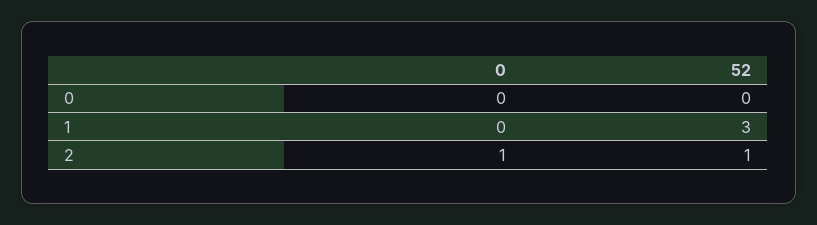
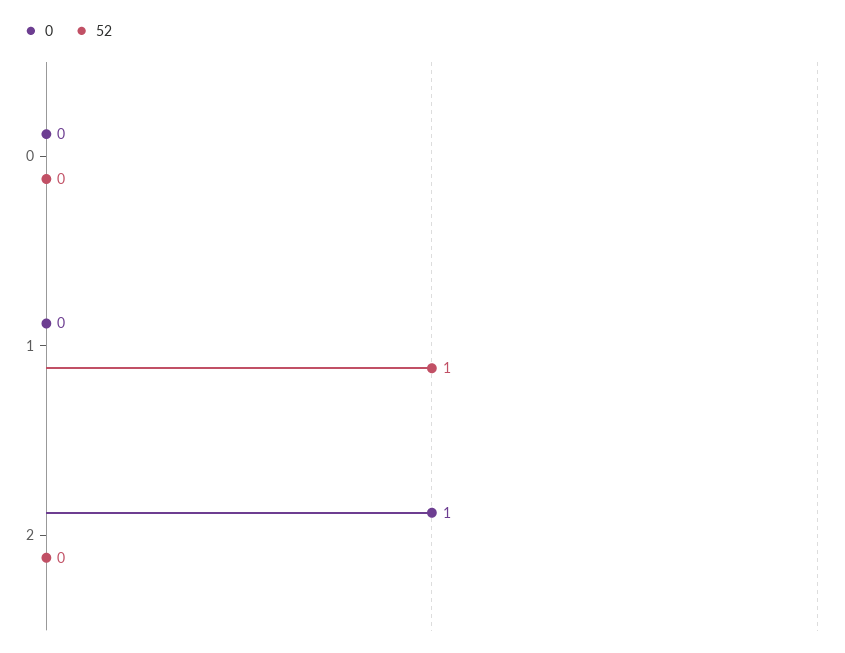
52, 1: 3 -> 1
52, 2: 1 -> 0

